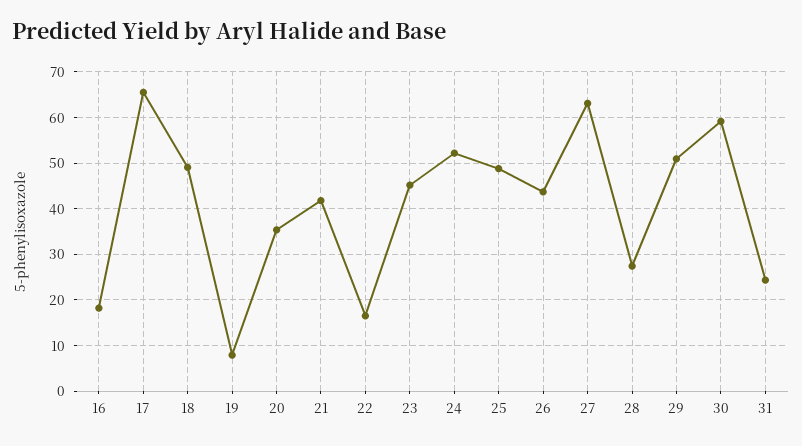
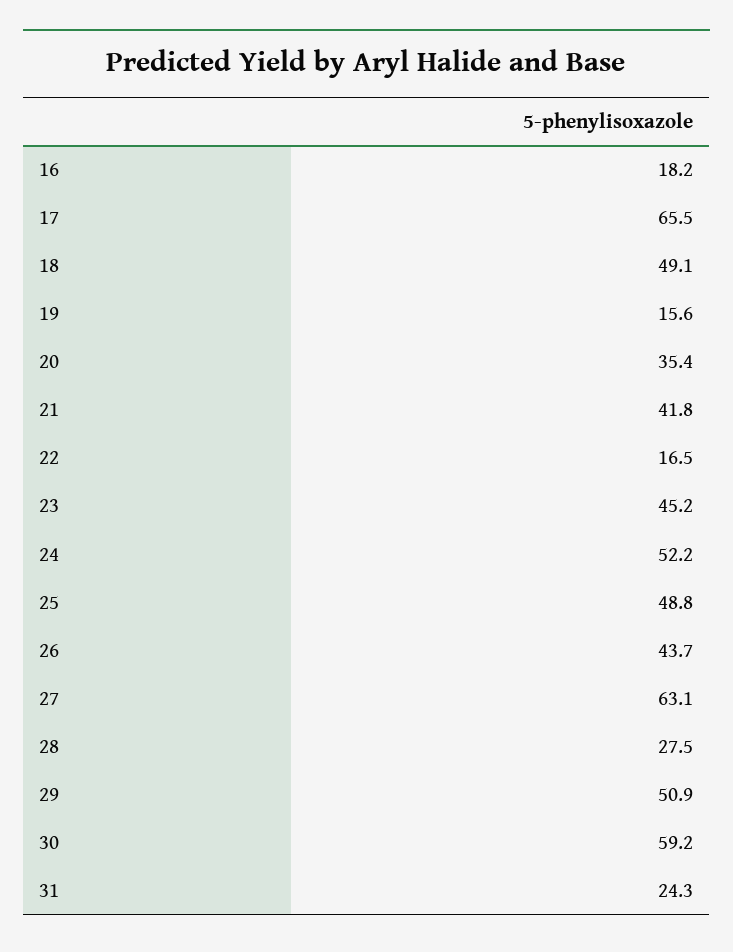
19: 8 -> 15.6

